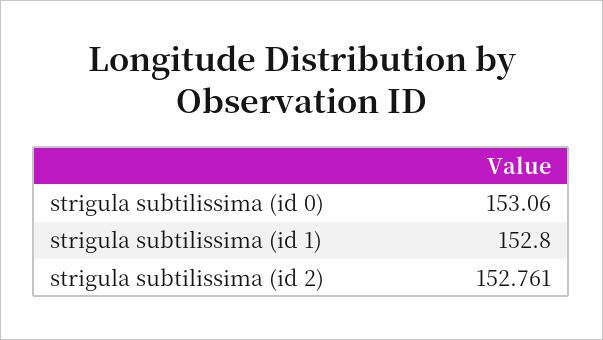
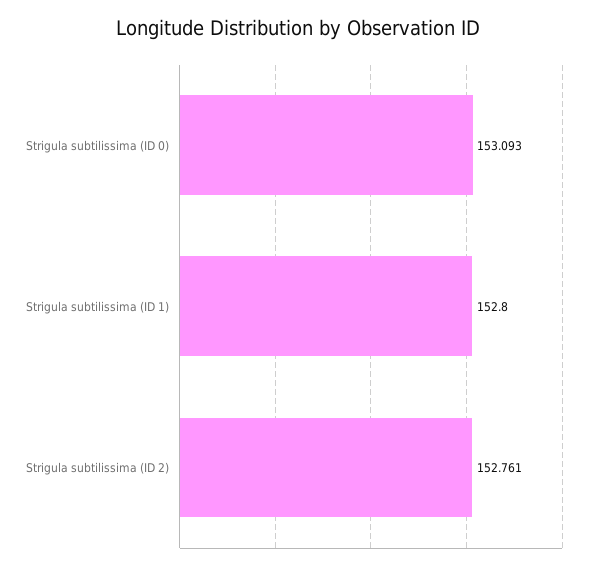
strigula subtilissima (id 0): 153.06 -> 153.093

